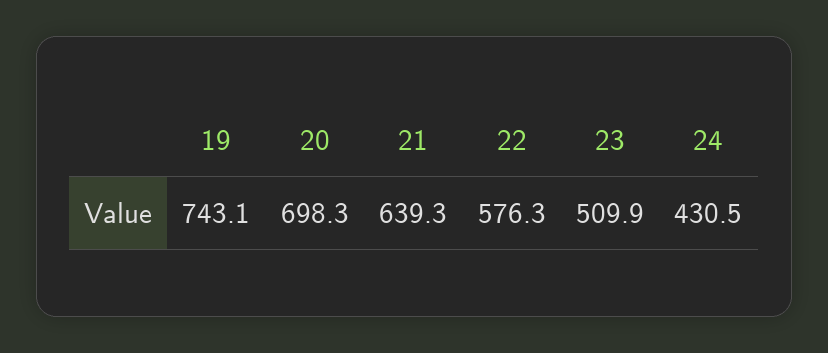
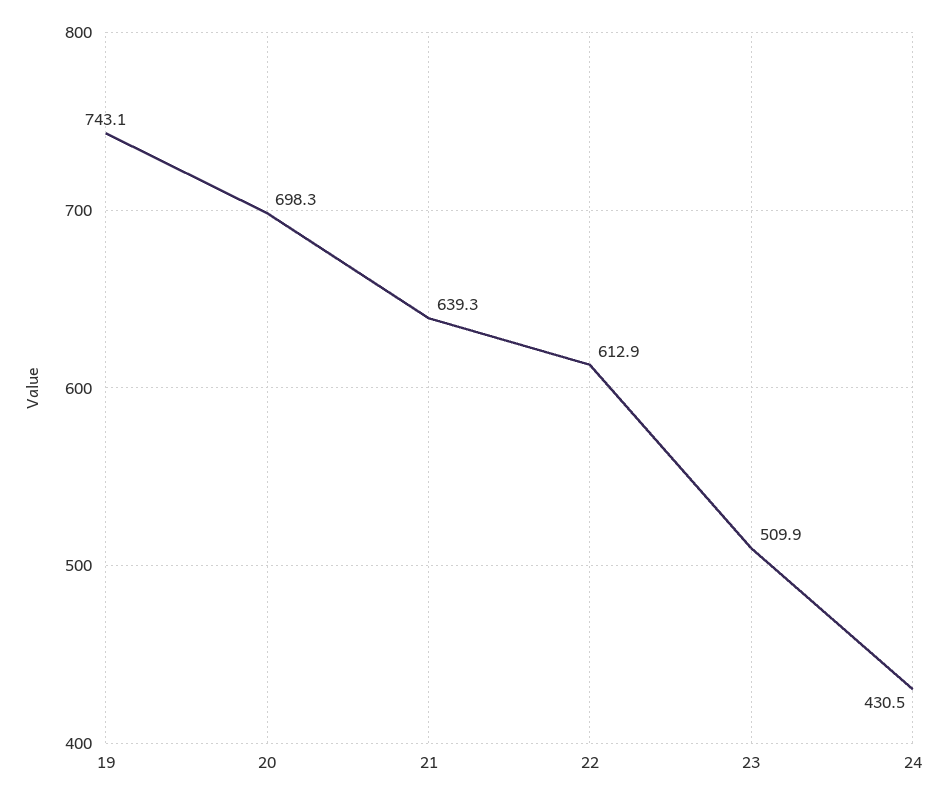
22: 576.3 -> 612.9

